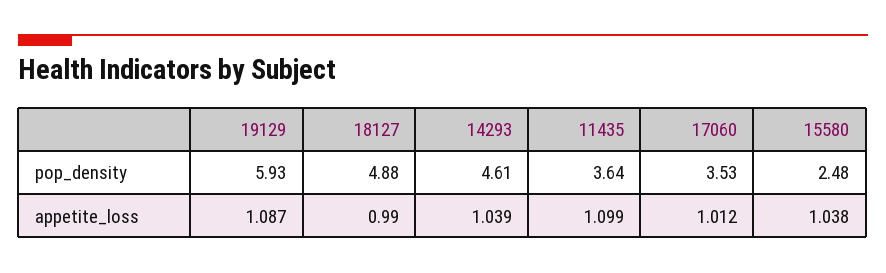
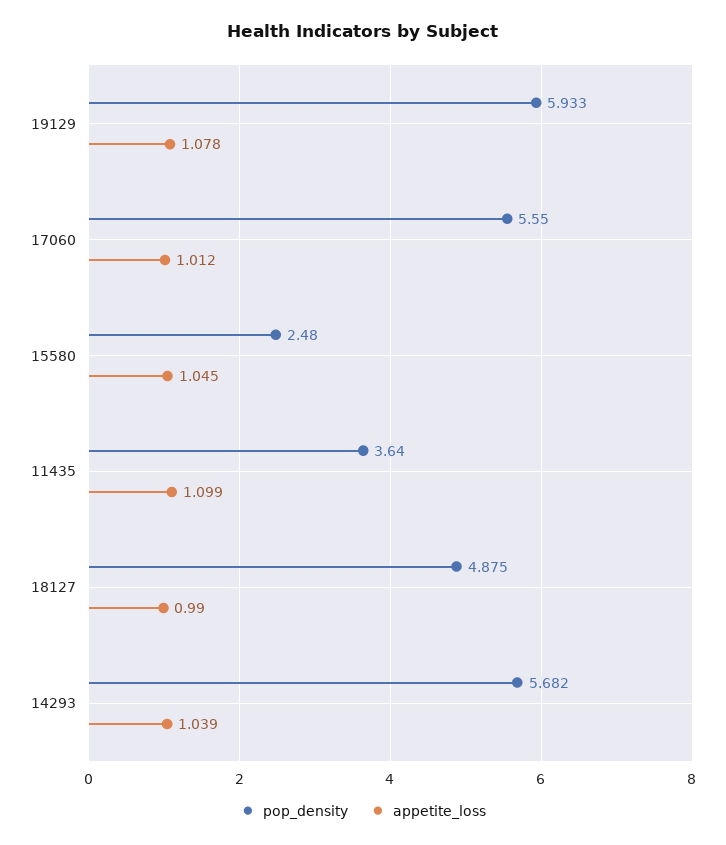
pop_density, 14293: 4.61 -> 5.682
pop_density, 17060: 3.53 -> 5.55
appetite_loss, 19129: 1.087 -> 1.078
appetite_loss, 15580: 1.038 -> 1.045

